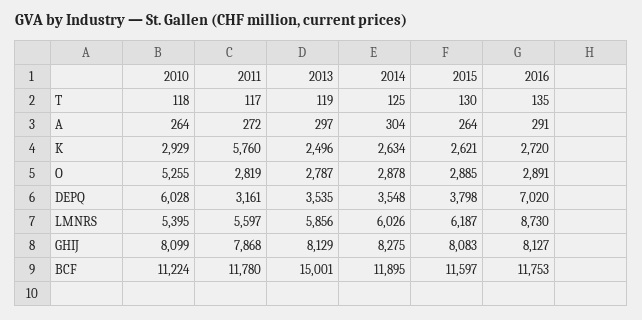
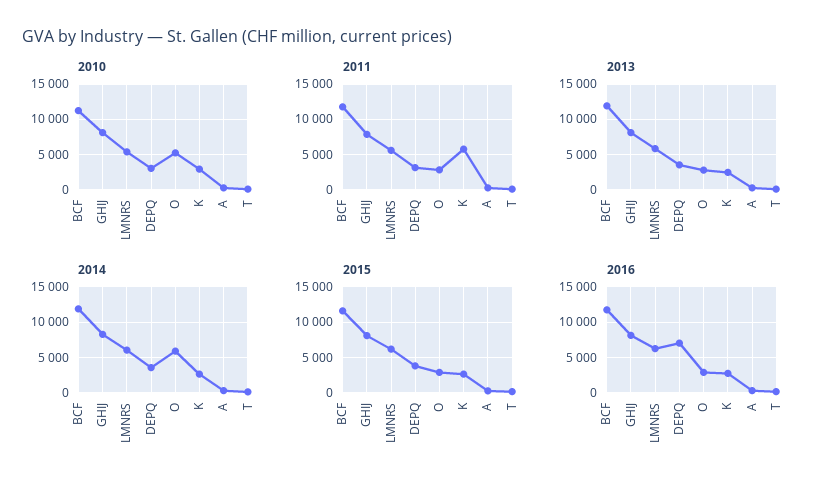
2014, O: 2878 -> 6000
2010, DEPQ: 6028 -> 3000
2016, LMNRS: 8730 -> 6000
2013, BCF: 15001 -> 12000

